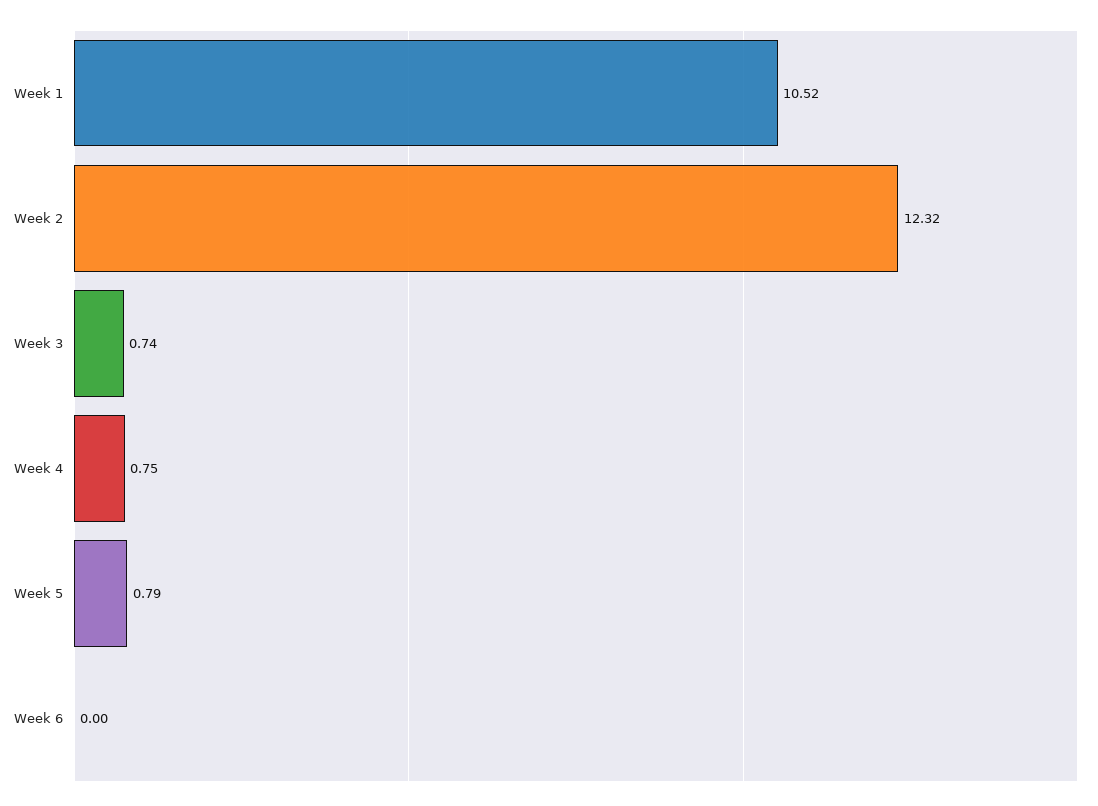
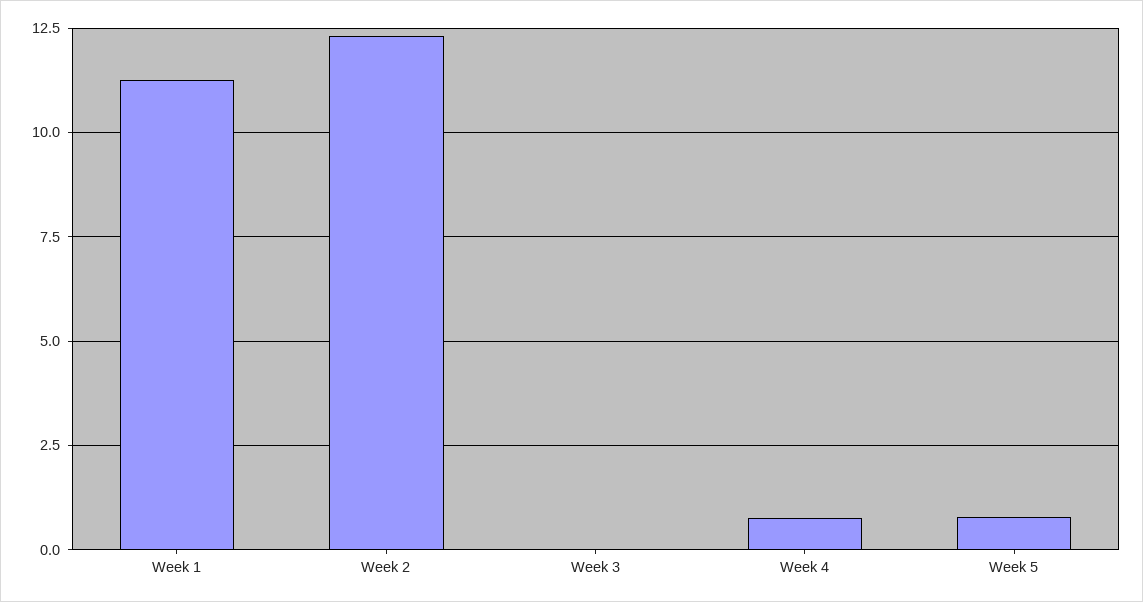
Week 1: 10.52 -> 11.25
Week 3: 0.74 -> 0
Week 6: 0 -> none

